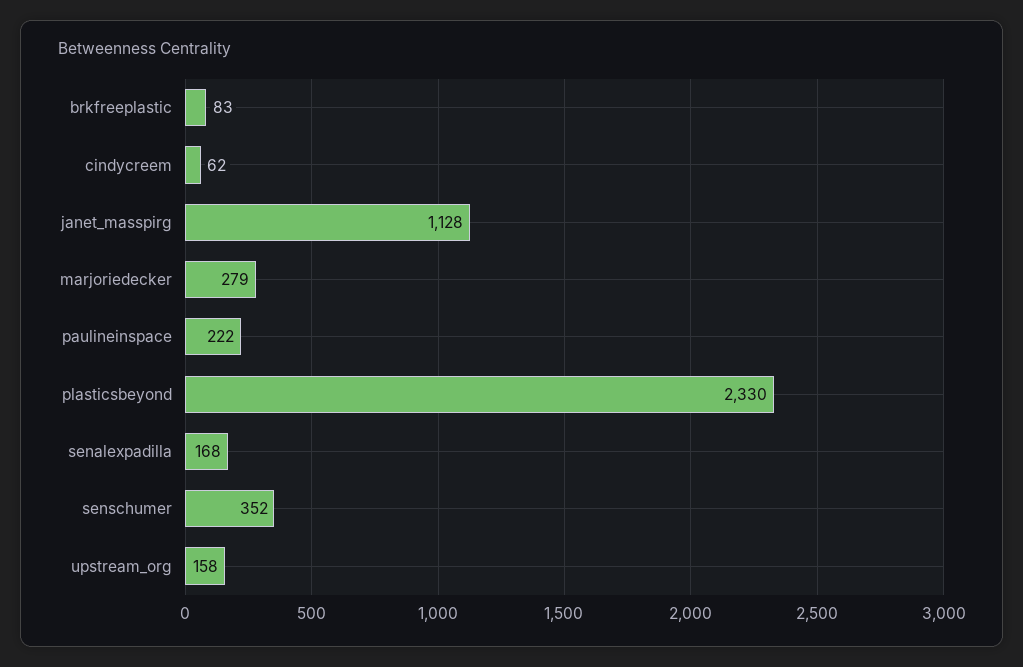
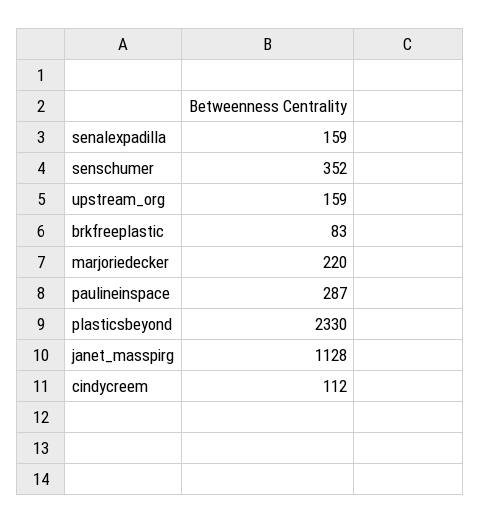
cindycreem: 62 -> 112
marjoriedecker: 279 -> 220
paulineinspace: 222 -> 287
senalexpadilla: 168 -> 159
upstream_org: 158 -> 159

